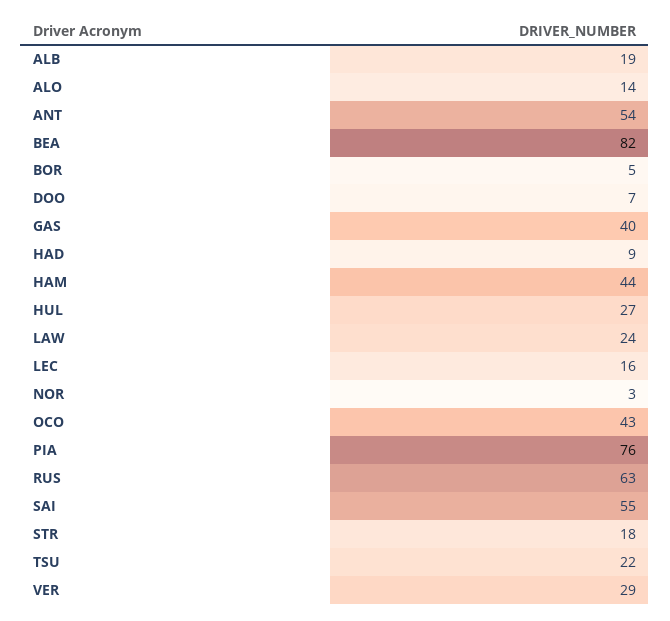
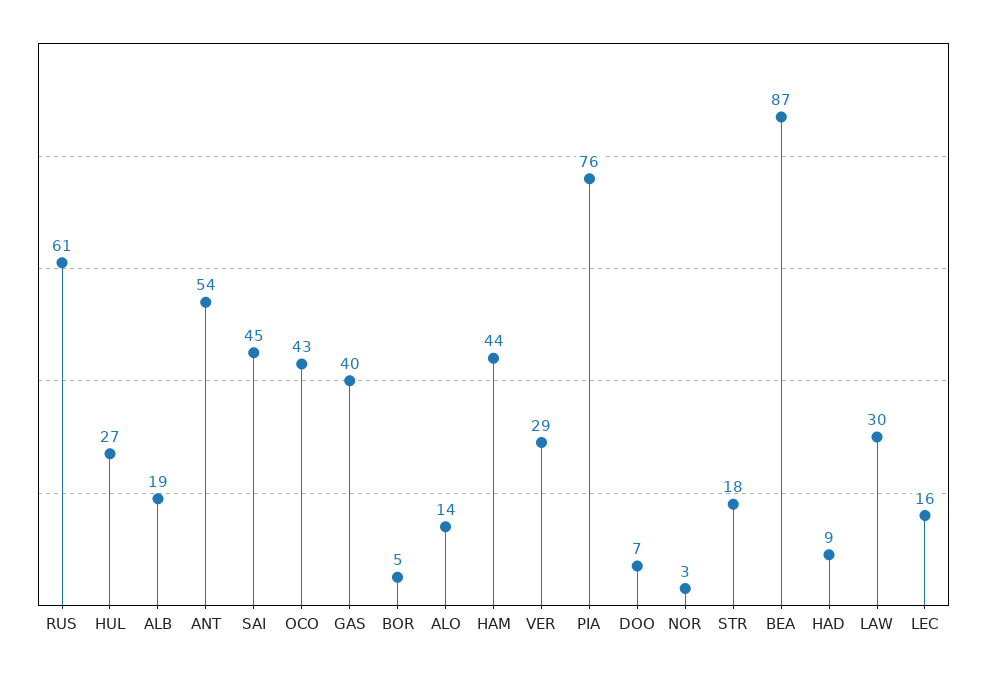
BEA: 82 -> 87
LAW: 24 -> 30
RUS: 63 -> 61
SAI: 55 -> 45
TSU: 22 -> none

